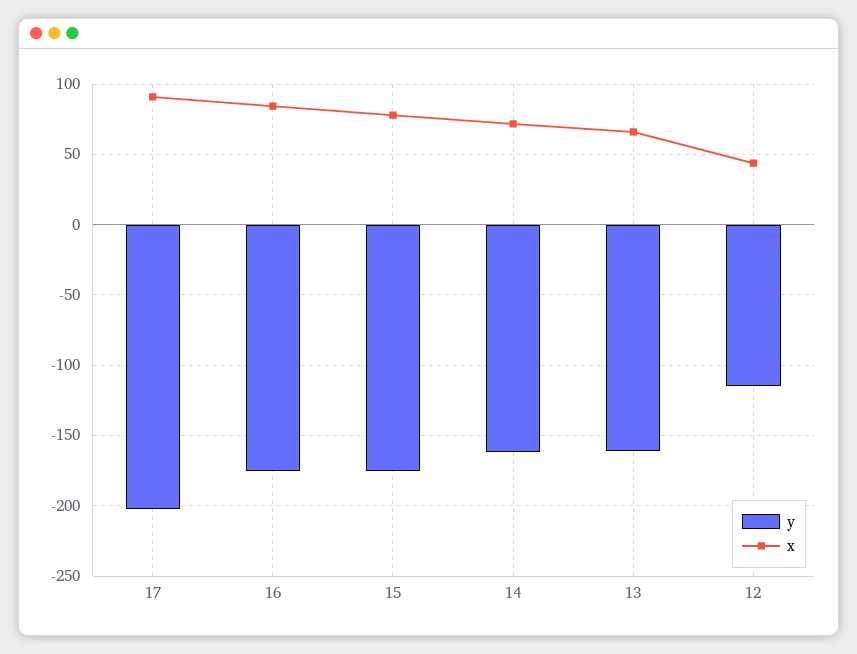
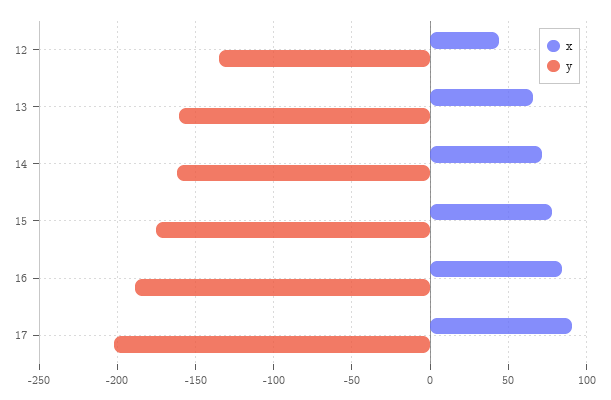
y, 16: -175 -> -190
y, 12: -115 -> -135

